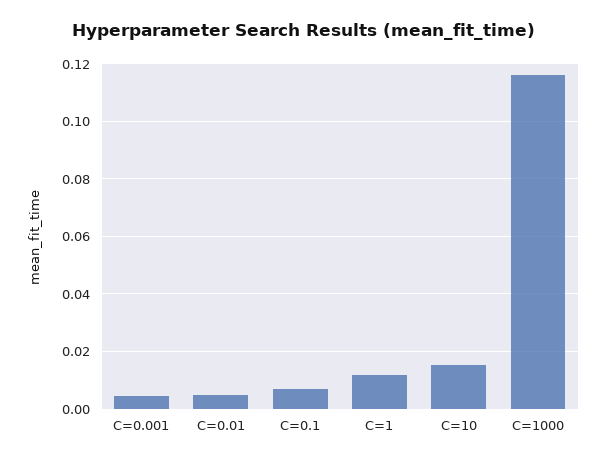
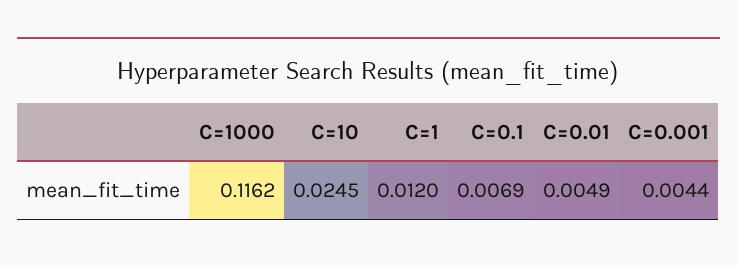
C=10: 0.015 -> 0.0245

